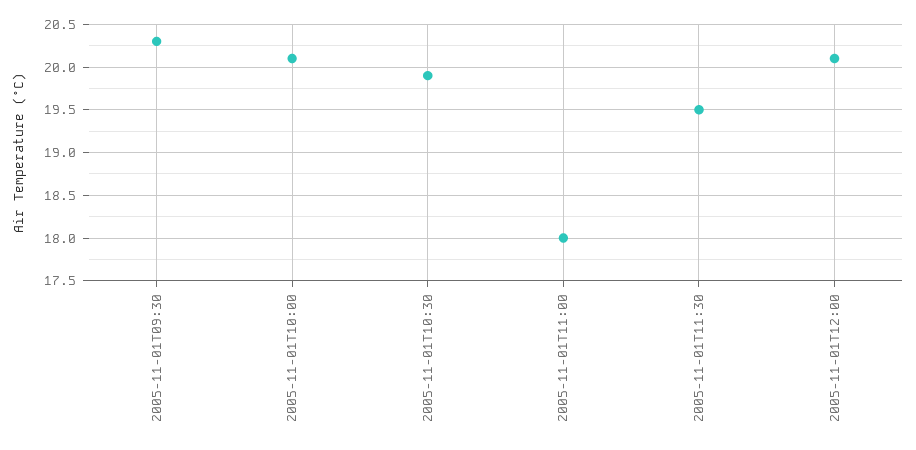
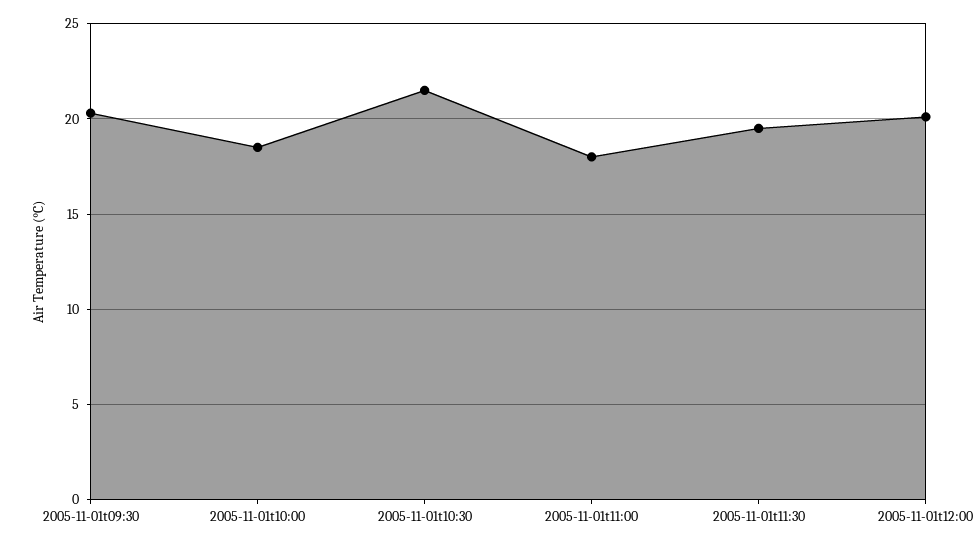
2005-11-01T10:00: 20.1 -> 18.5
2005-11-01T10:30: 19.9 -> 21.5

